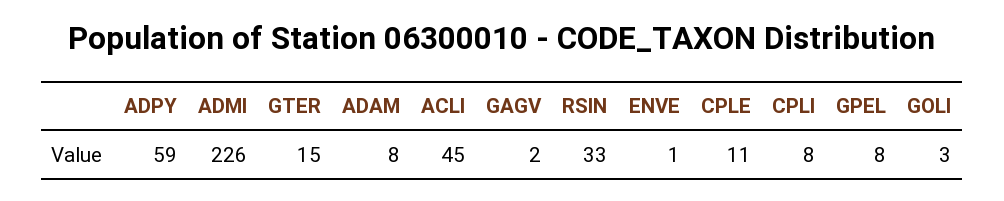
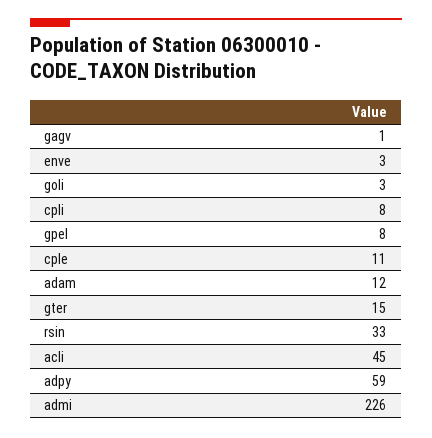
ADAM: 8 -> 12
GAGV: 2 -> 1
ENVE: 1 -> 3

